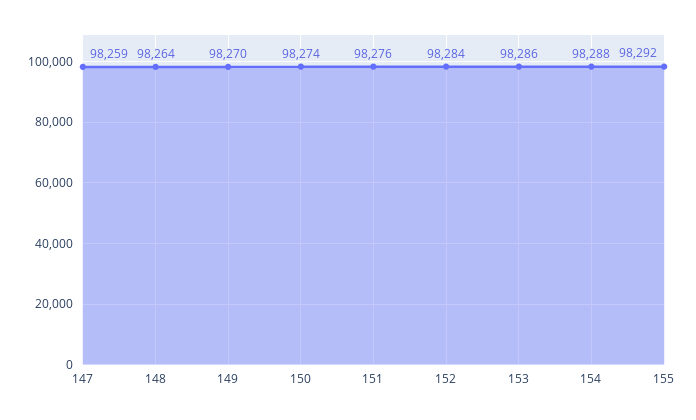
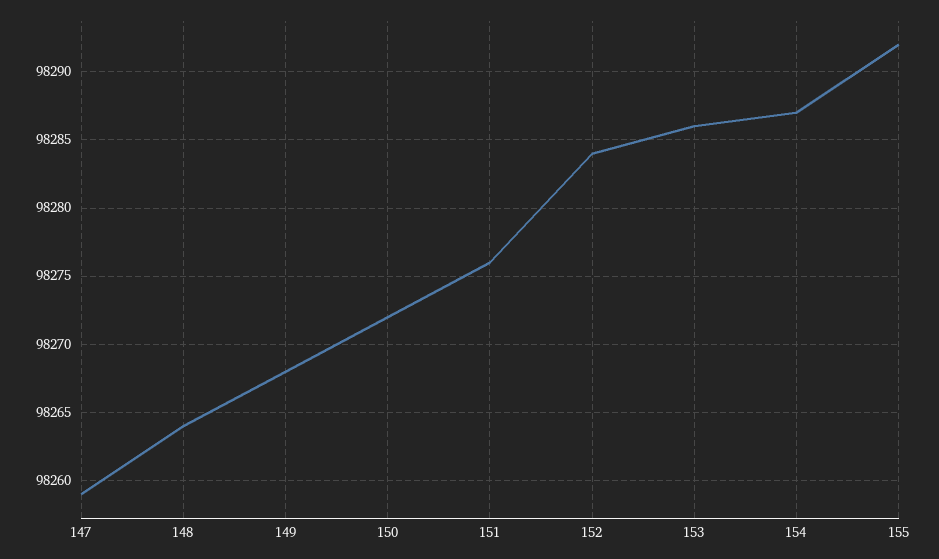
149: 98270 -> 98268
150: 98274 -> 98272
154: 98288 -> 98287

